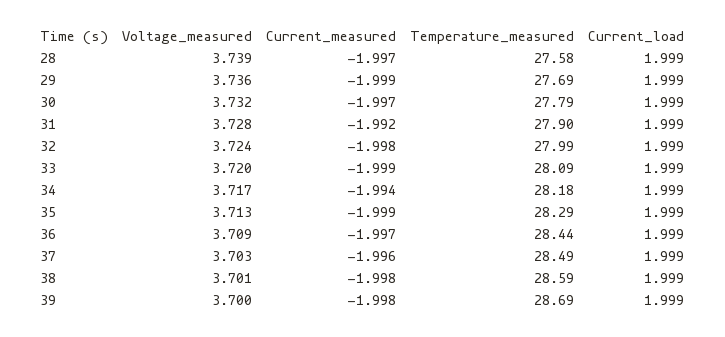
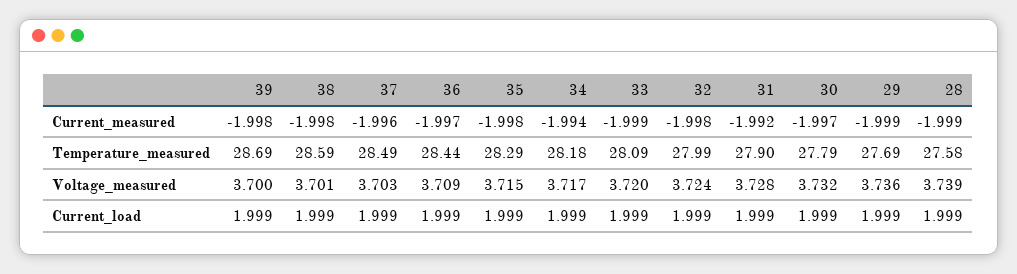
Current_measured, 28: -1.997 -> -1.999
Voltage_measured, 35: 3.713 -> 3.715
Current_measured, 35: -1.999 -> -1.998

